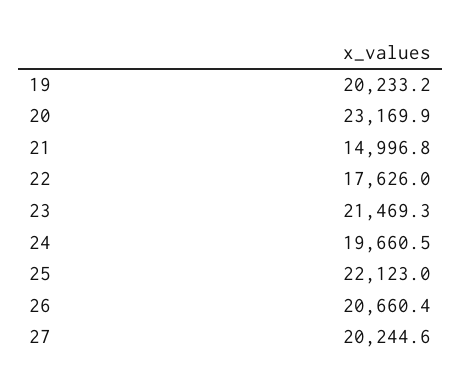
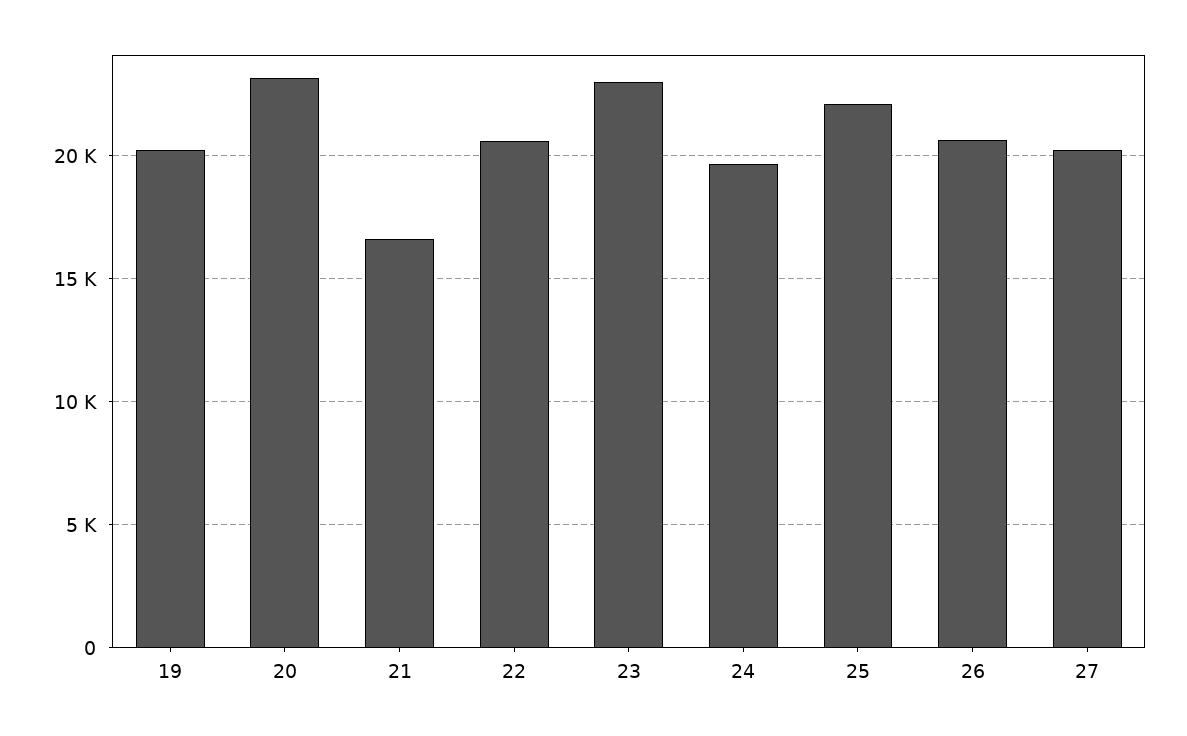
21: 14996.8 -> 16500
22: 17626 -> 20500
23: 21469.3 -> 23000

